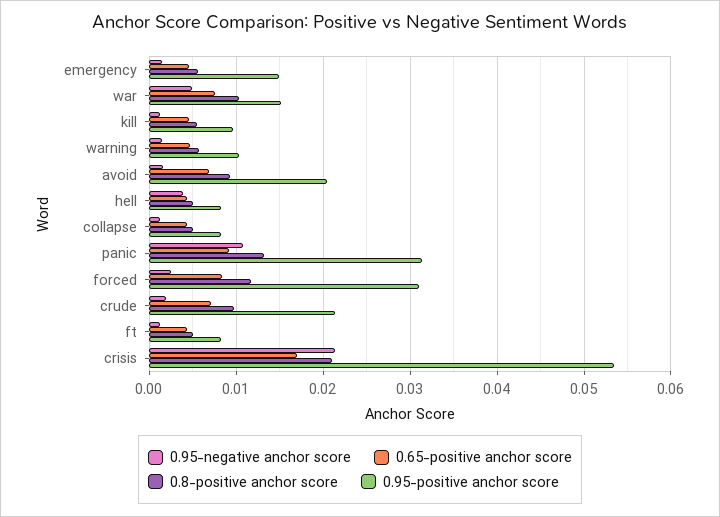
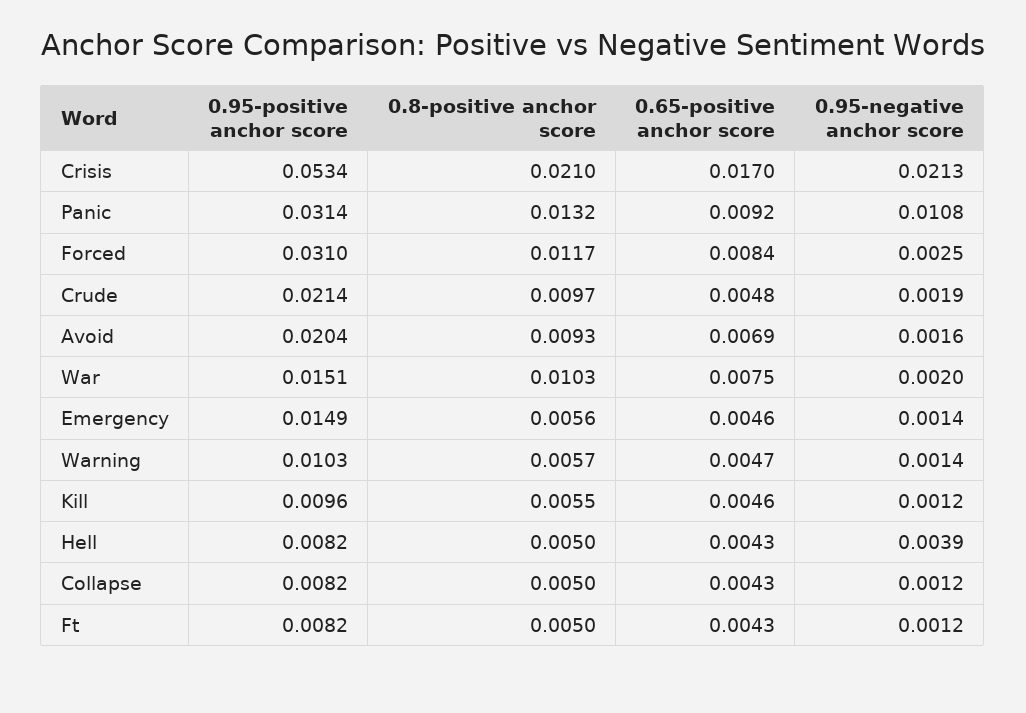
0.95-negative anchor score, war: 0.005 -> 0.002
0.65-positive anchor score, crude: 0.007 -> 0.0048

